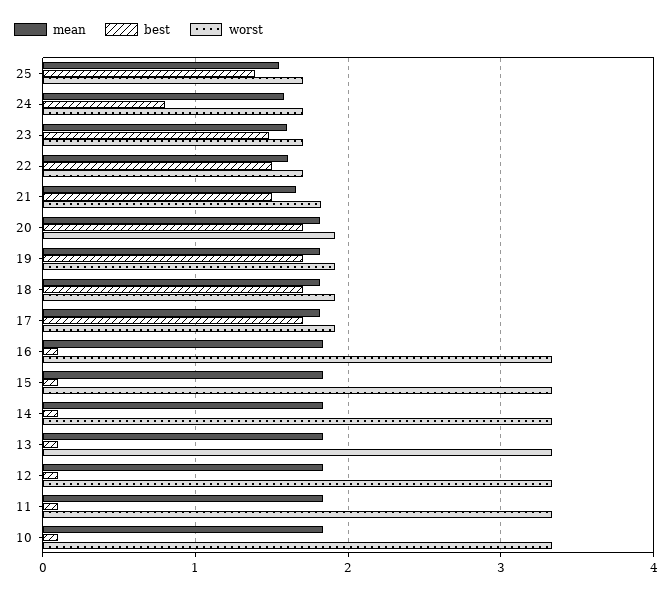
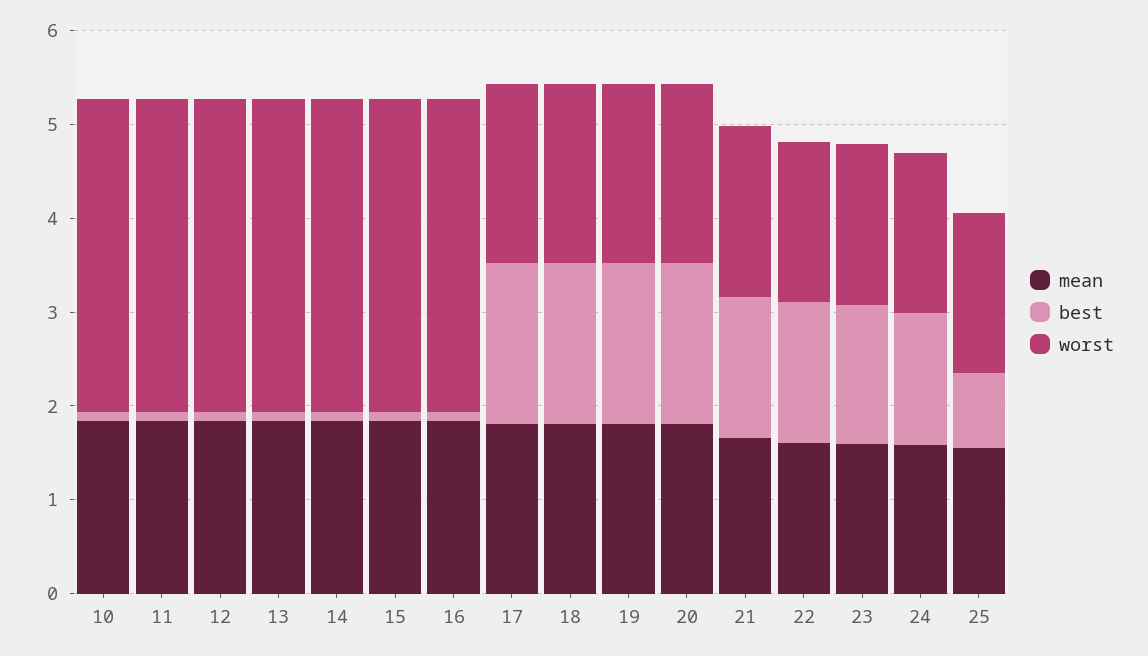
best, 25: 1.4 -> 0.8
best, 24: 0.8 -> 1.4

